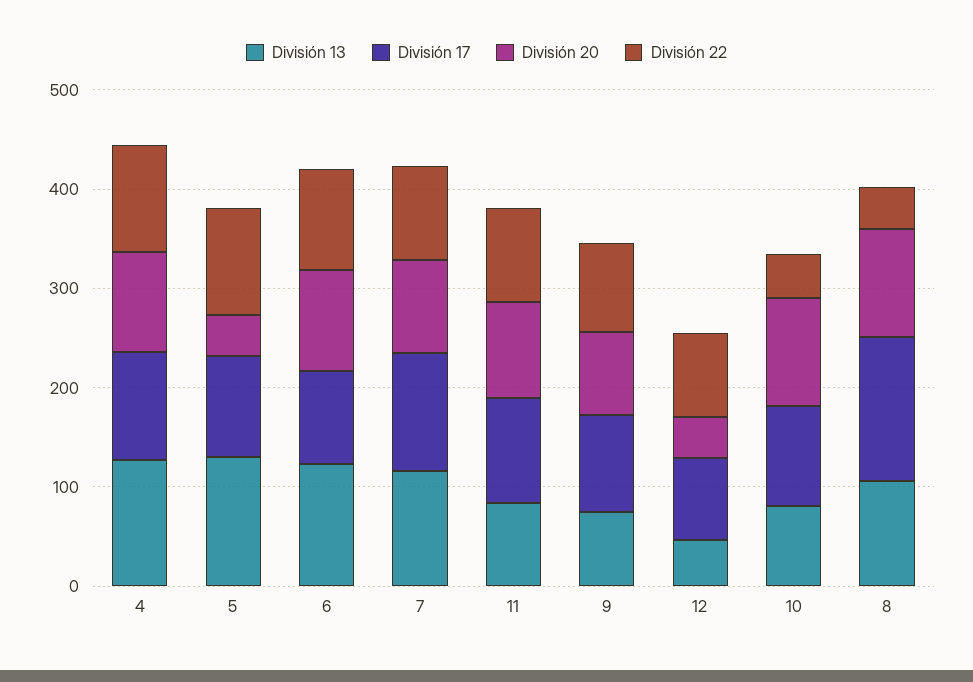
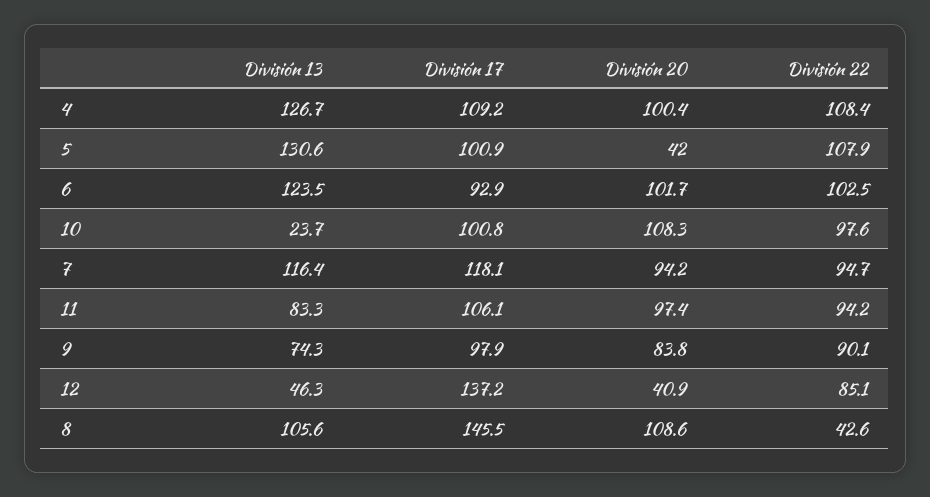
División 17, 12: 80 -> 137.2
División 13, 10: 80 -> 23.7
División 22, 10: 40 -> 97.6

